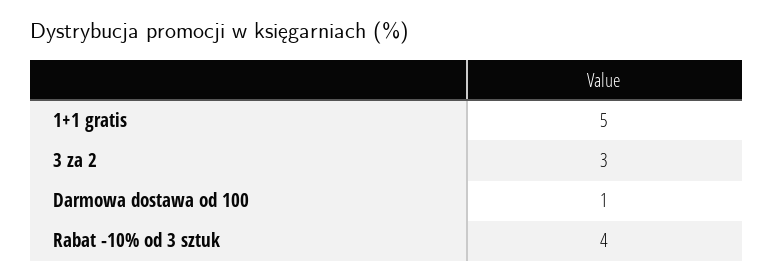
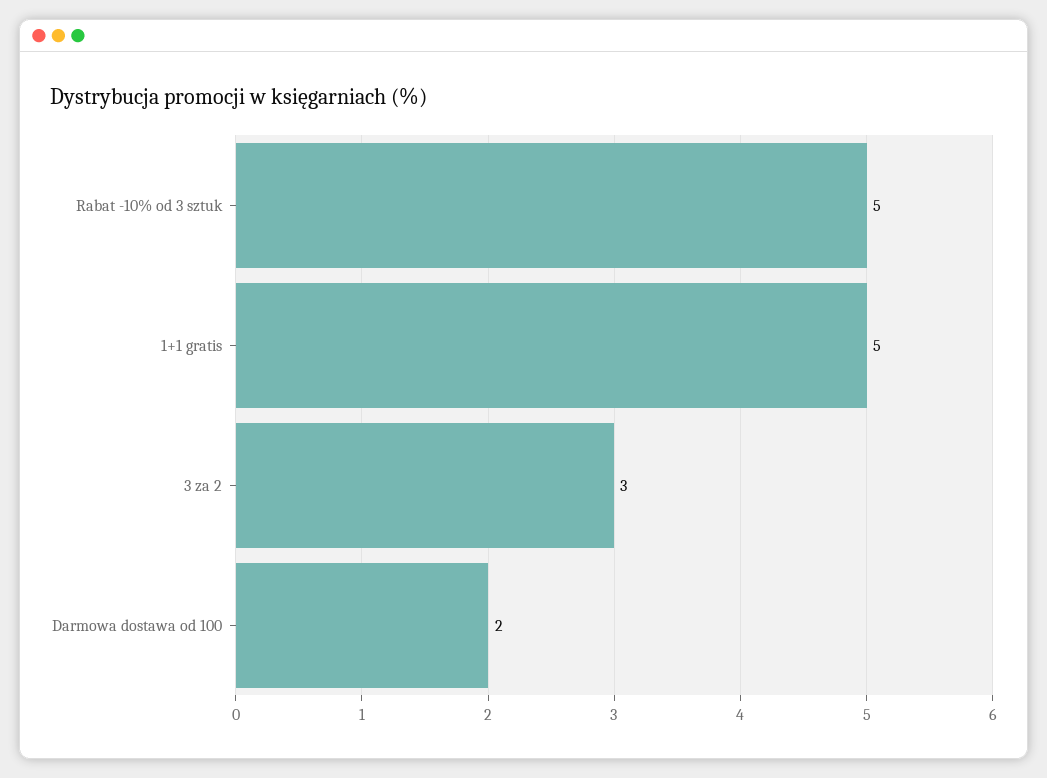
Darmowa dostawa od 100: 1 -> 2
Rabat -10% od 3 sztuk: 4 -> 5

